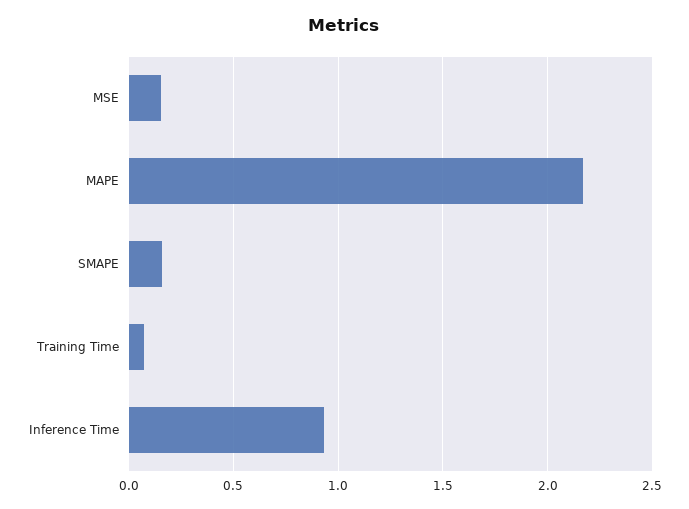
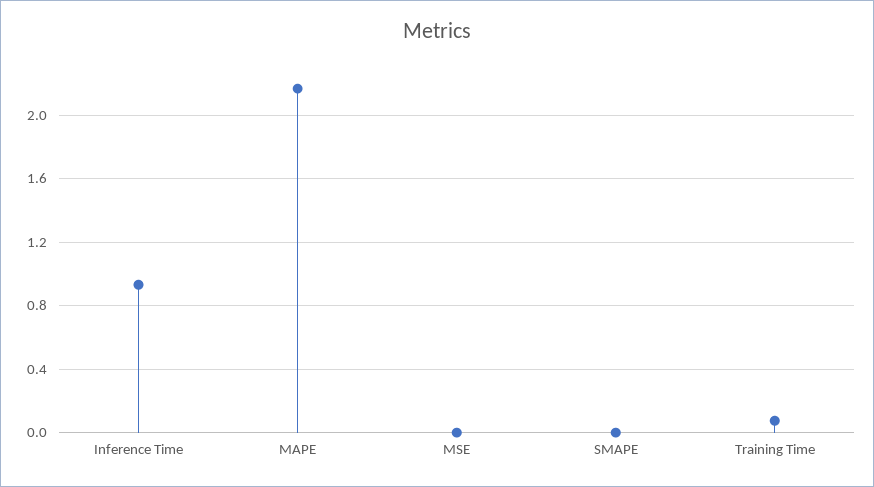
MSE: 0.15 -> 0
SMAPE: 0.15 -> 0

